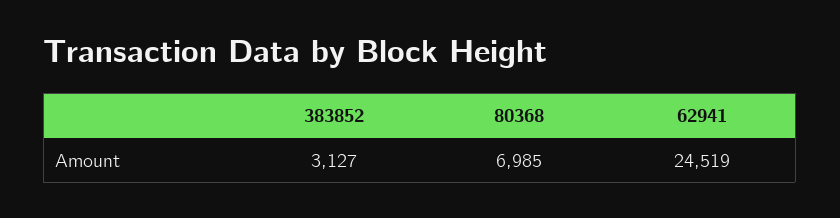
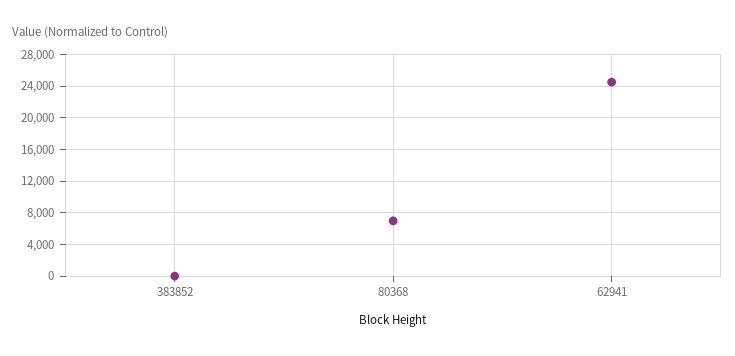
383852: 3127 -> 0

